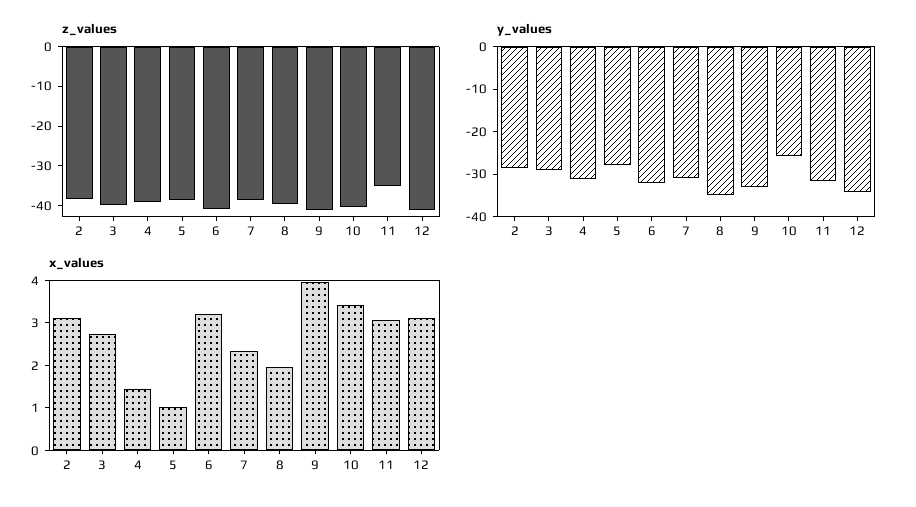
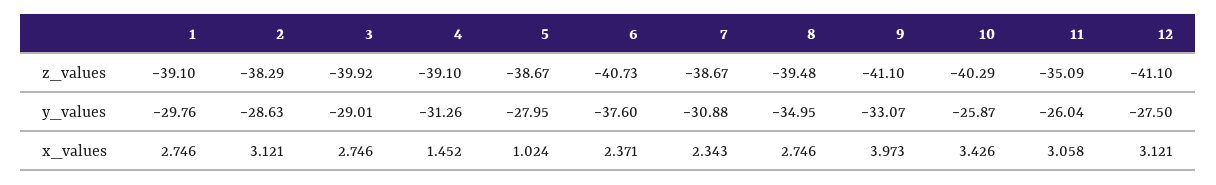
y_values, 6: -32 -> -37.6
y_values, 11: -32 -> -26.04
y_values, 12: -34 -> -27.5
x_values, 6: 3.2 -> 2.371
x_values, 8: 2 -> 2.746
z_values, 1: none -> -39.1
y_values, 1: none -> -29.76
x_values, 1: none -> 2.746

